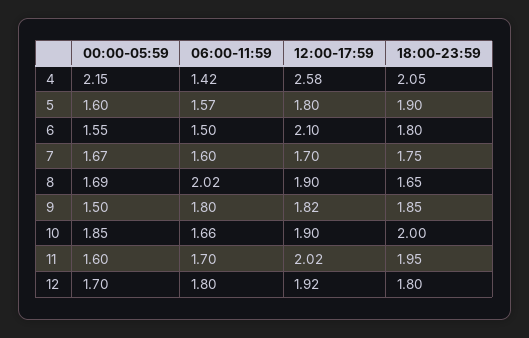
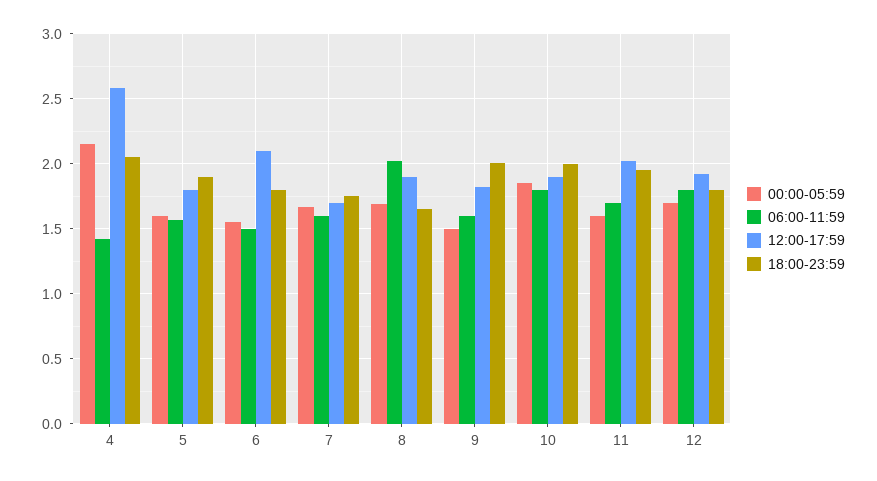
06:00-11:59, 9: 1.8 -> 1.6
18:00-23:59, 9: 1.85 -> 2
06:00-11:59, 10: 1.66 -> 1.8

